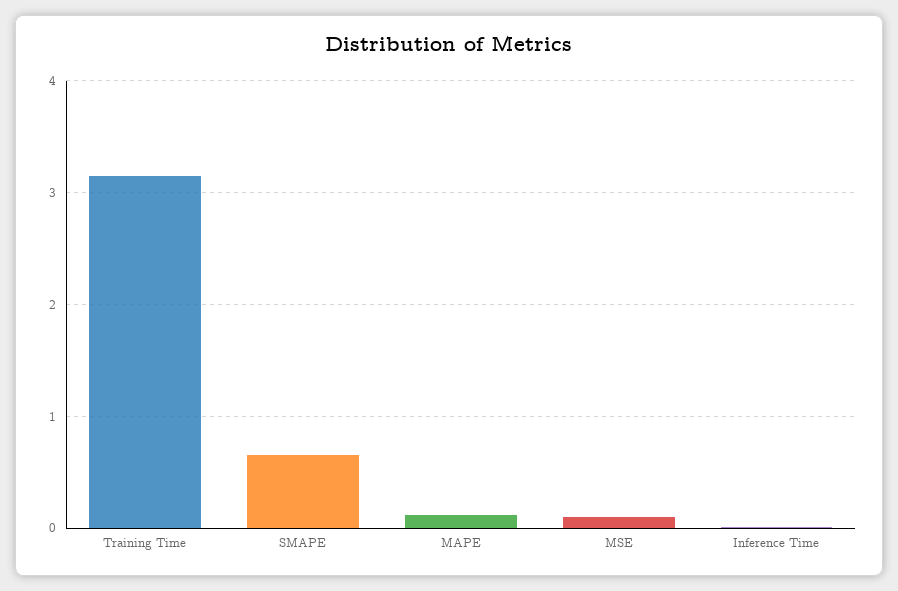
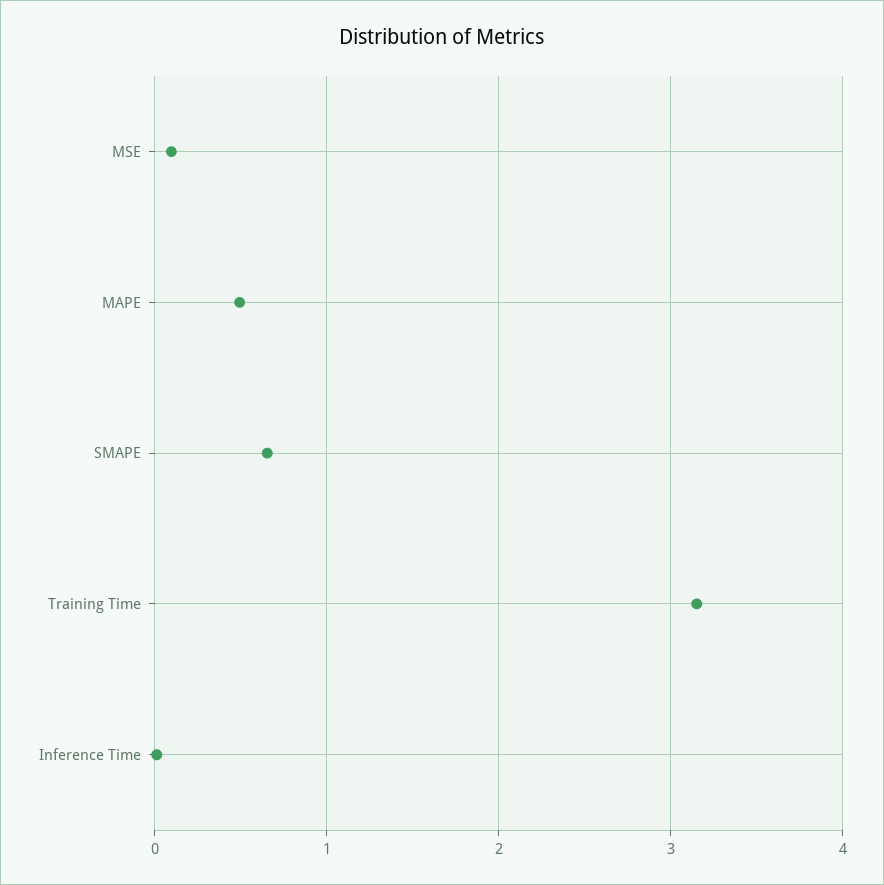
MAPE: 0.1 -> 0.5

